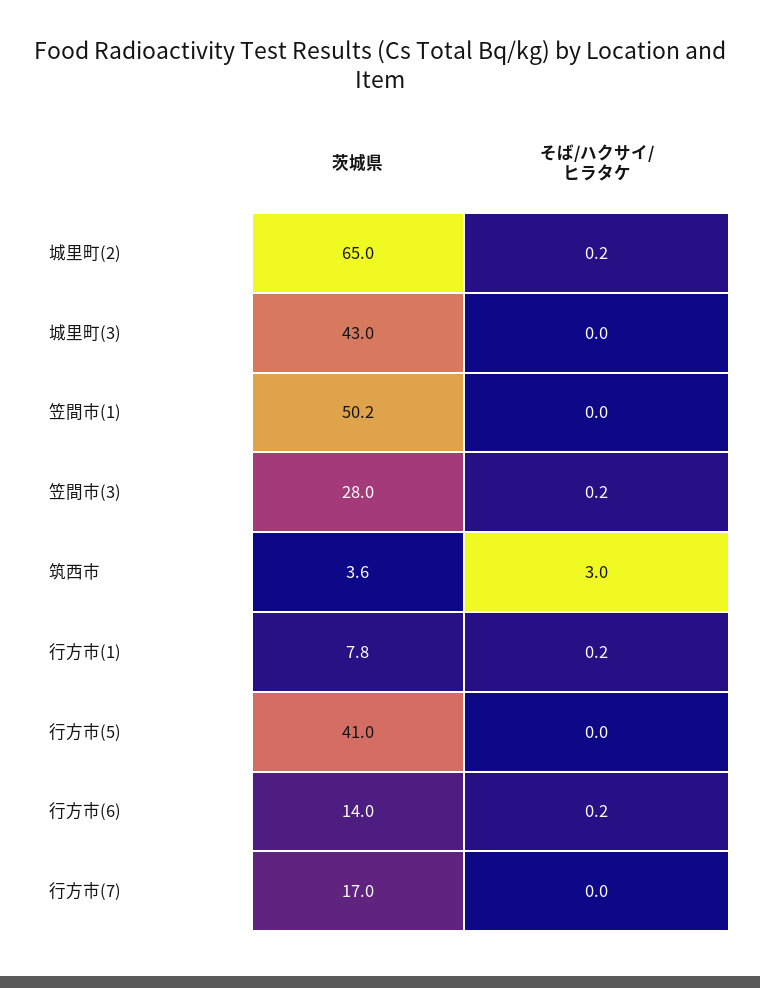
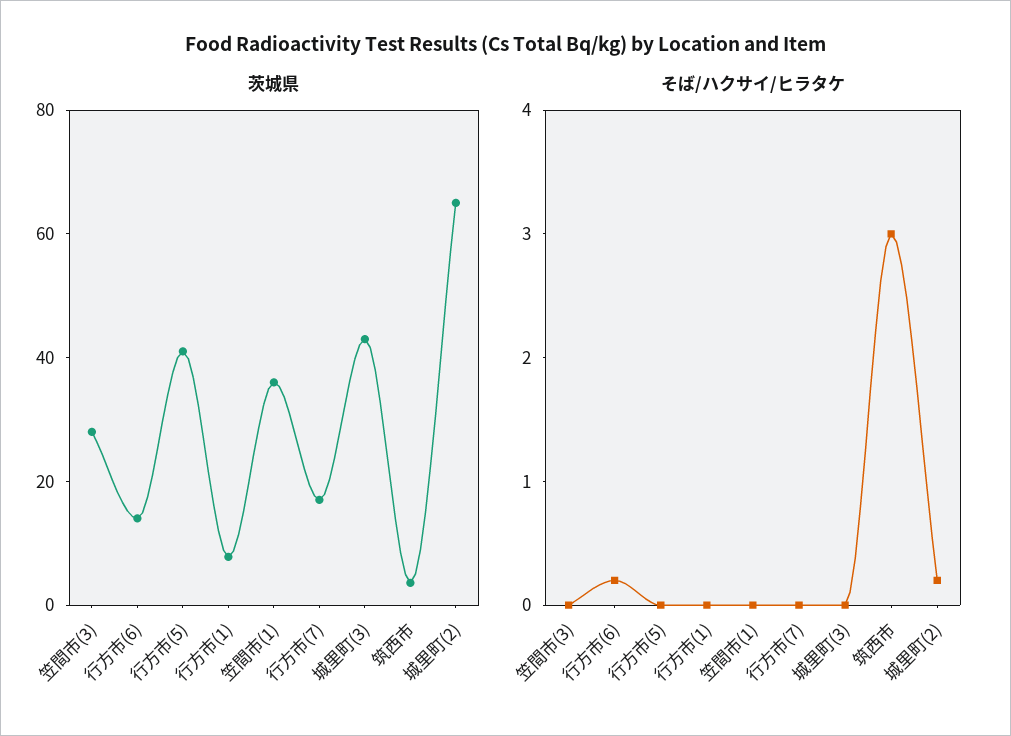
茨城県, 笠間市(1): 50.2 -> 35
そば/ハクサイ/ヒラタケ, 笠間市(3): 0.2 -> 0
そば/ハクサイ/ヒラタケ, 行方市(1): 0.2 -> 0

